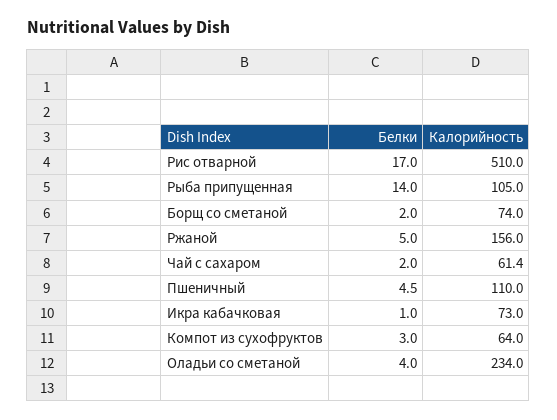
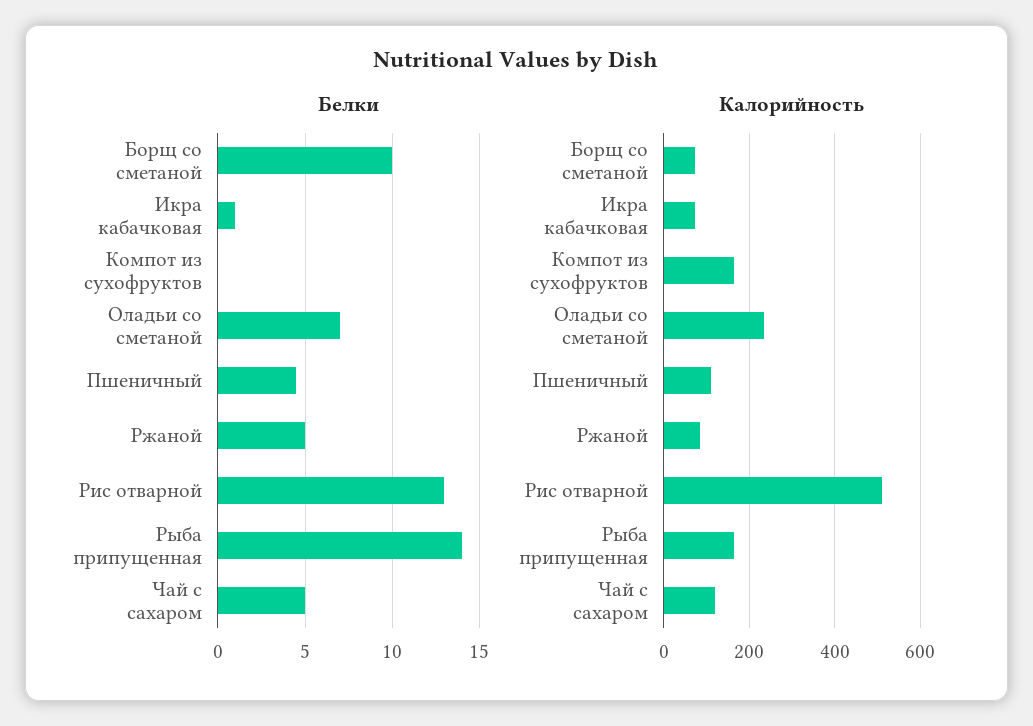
Белки, Рис отварной: 17 -> 13
Калорийность, Рыба припущенная: 105 -> 160
Белки, Борщ со сметаной: 2 -> 10
Калорийность, Ржаной: 156 -> 80
Белки, Чай с сахаром: 2 -> 5
Калорийность, Чай с сахаром: 61.4 -> 120
Белки, Компот из сухофруктов: 3 -> 0
Калорийность, Компот из сухофруктов: 64 -> 160
Белки, Оладьи со сметаной: 4 -> 7

